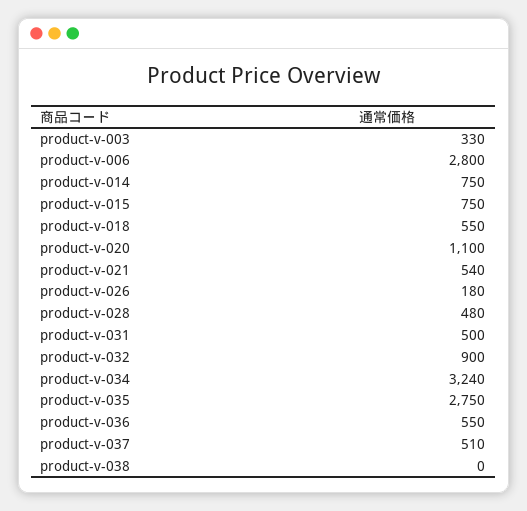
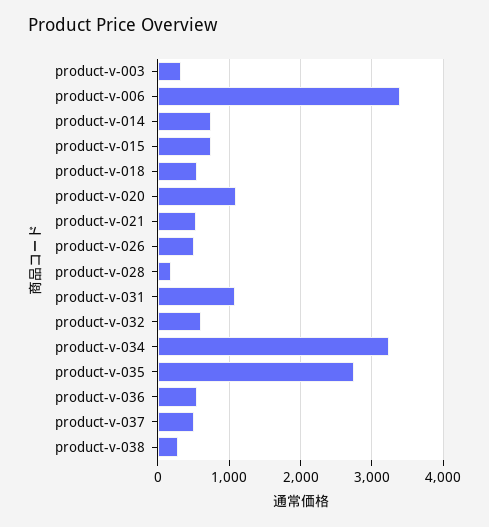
product-v-006: 2800 -> 3400
product-v-026: 180 -> 500
product-v-028: 480 -> 200
product-v-031: 500 -> 1100
product-v-032: 900 -> 600
product-v-038: 0 -> 300

